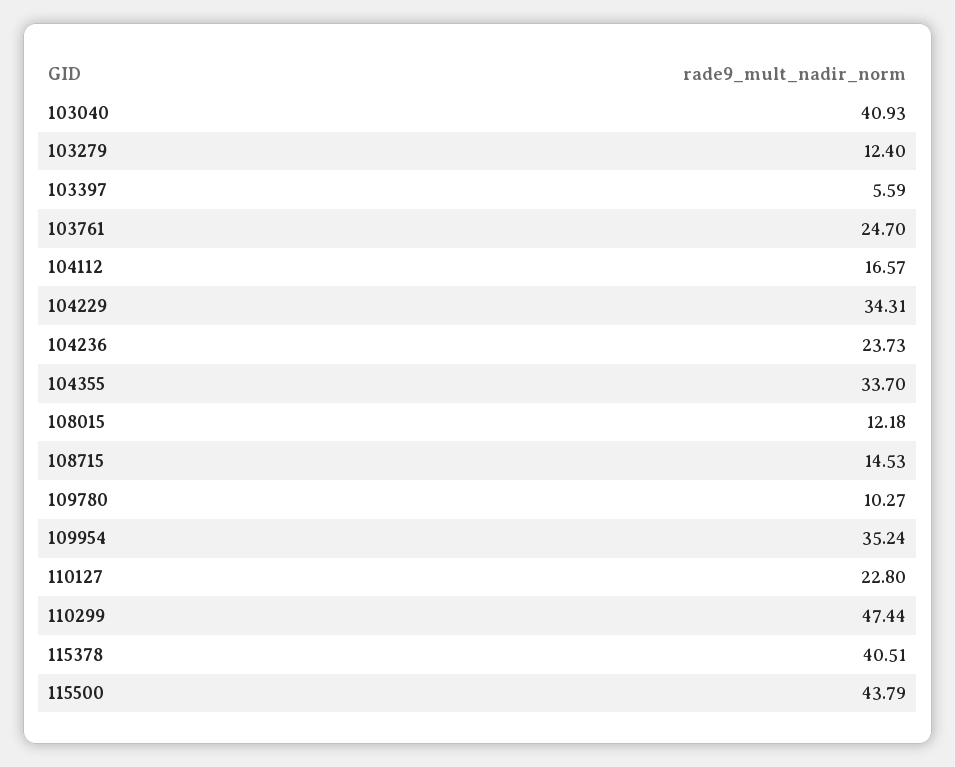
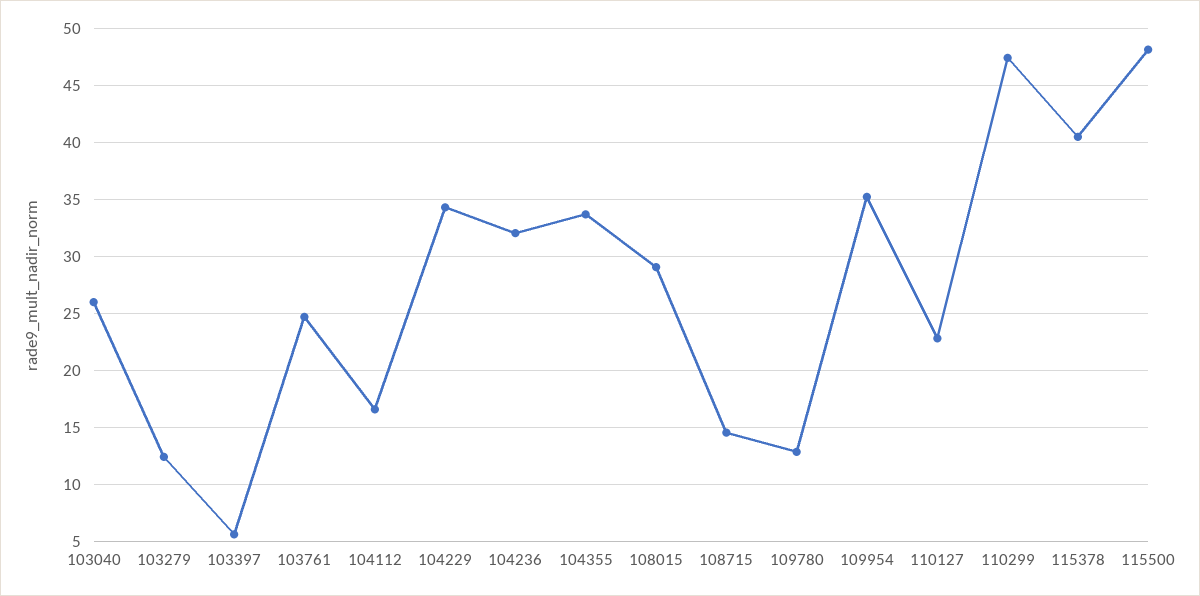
103040: 40.93 -> 26
104236: 23.73 -> 32
108015: 12.18 -> 29
109780: 10.27 -> 13
115500: 43.79 -> 48

